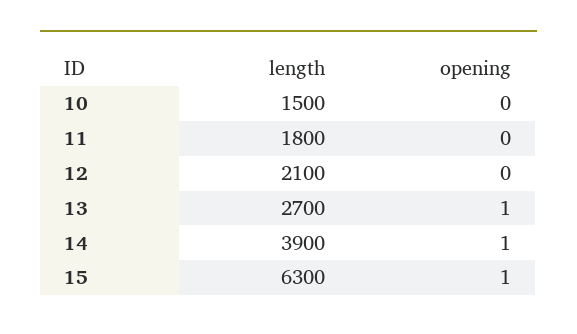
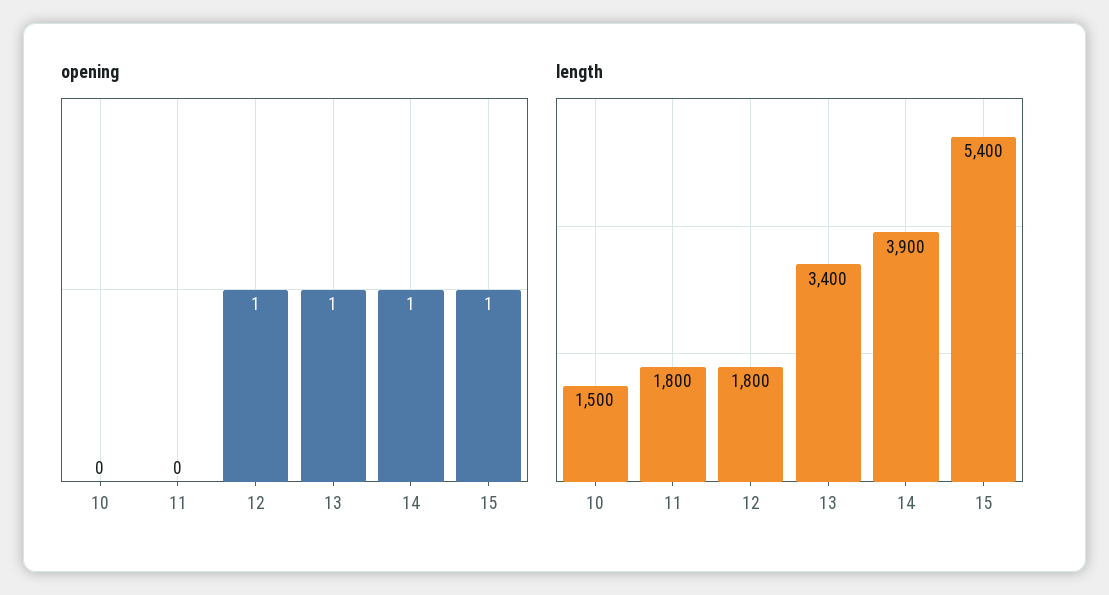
length, 12: 2100 -> 1800
opening, 12: 0 -> 1
length, 13: 2700 -> 3400
length, 15: 6300 -> 5400

